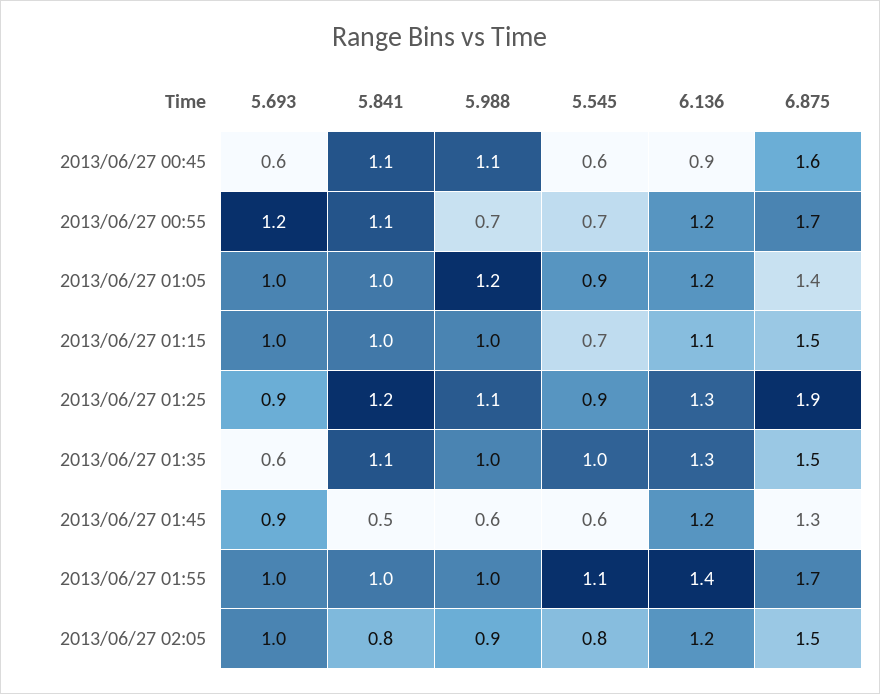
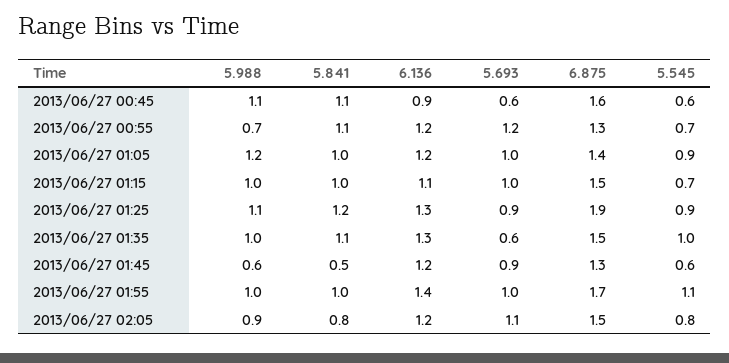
6.875, 2013/06/27 00:55: 1.7 -> 1.3
5.693, 2013/06/27 02:05: 1 -> 1.1

